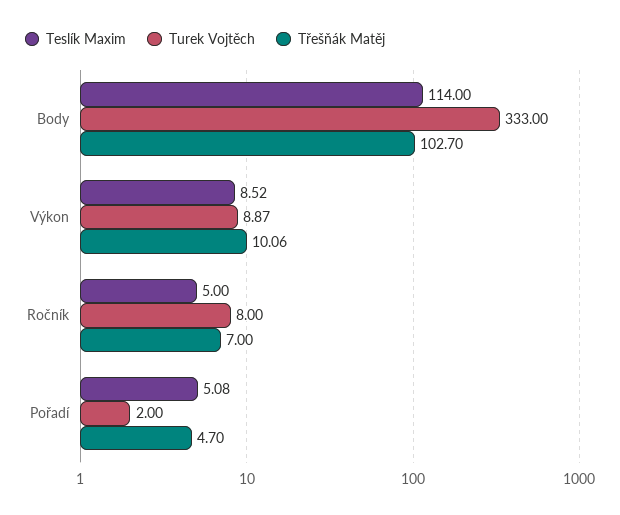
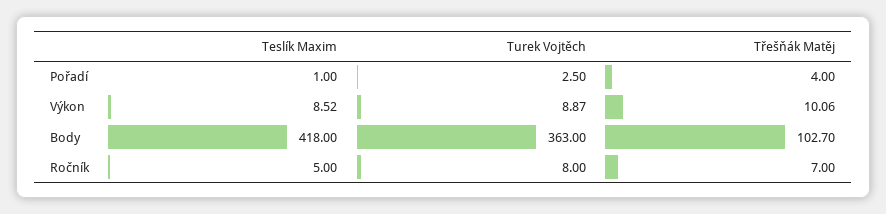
Teslík Maxim, Body: 114 -> 418
Turek Vojtěch, Body: 333 -> 363
Teslík Maxim, Pořadí: 5.08 -> 1
Turek Vojtěch, Pořadí: 2 -> 2.5
Třešňák Matěj, Pořadí: 4.7 -> 4

